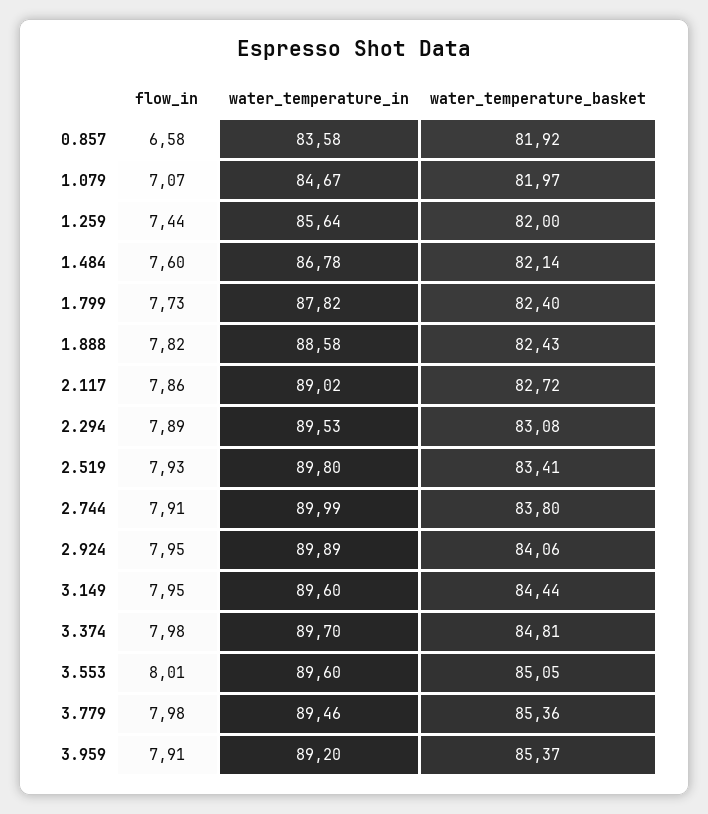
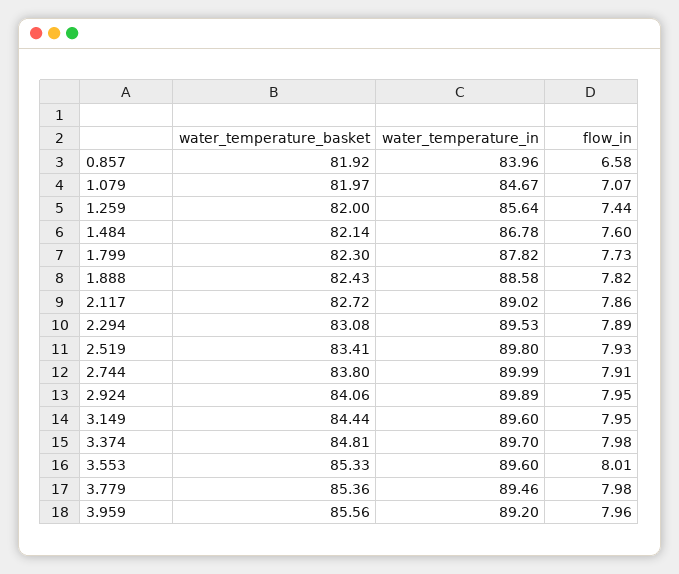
water_temperature_in, 0.857: 83.58 -> 83.96
water_temperature_basket, 1.799: 82.4 -> 82.3
water_temperature_basket, 3.553: 85.05 -> 85.33
flow_in, 3.959: 7.91 -> 7.96
water_temperature_basket, 3.959: 85.37 -> 85.56

